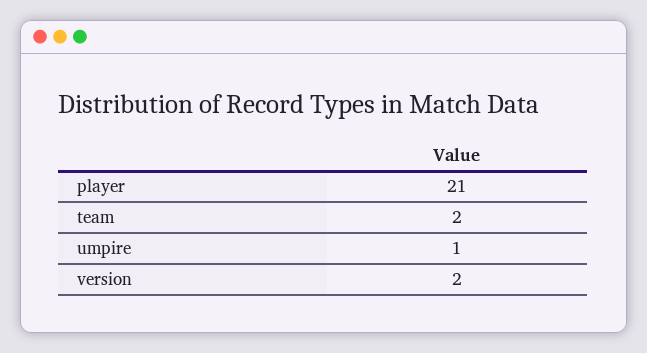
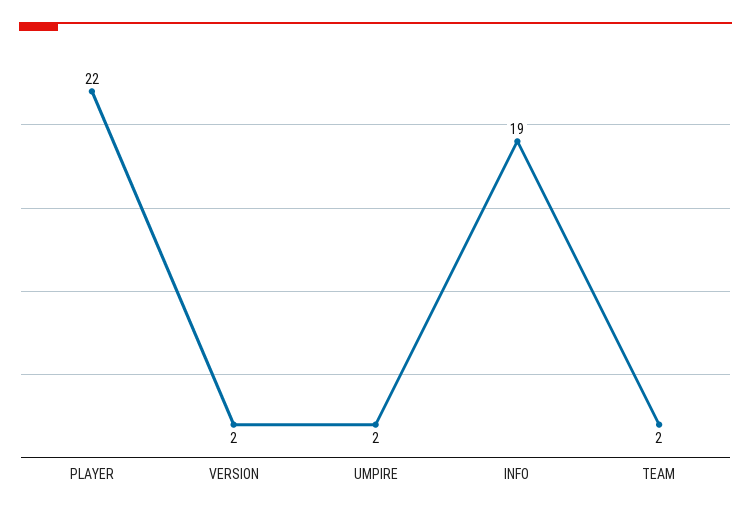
player: 21 -> 22
umpire: 1 -> 2
INFO: none -> 19

